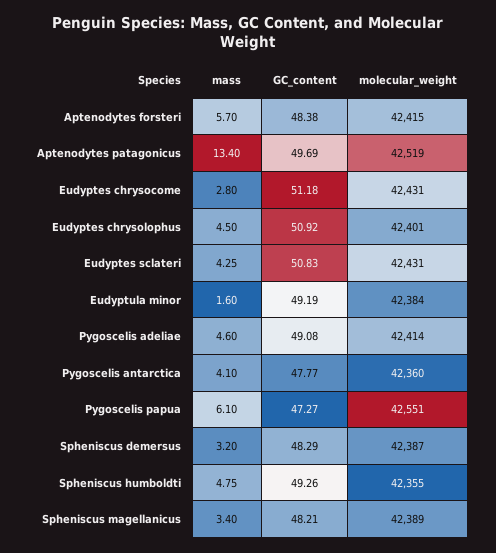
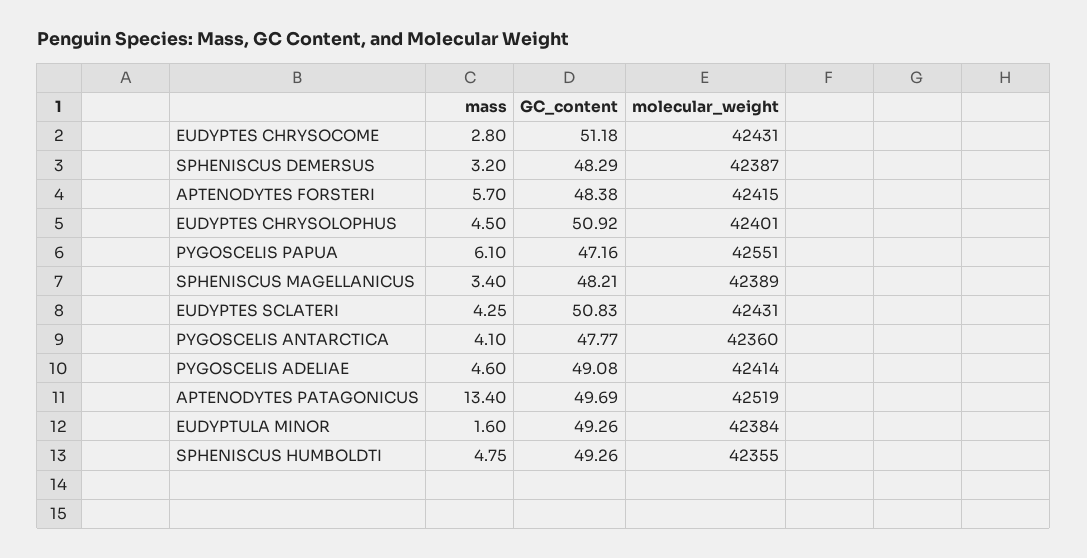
GC_content, Eudyptula minor: 49.19 -> 49.26
GC_content, Pygoscelis papua: 47.27 -> 47.16

